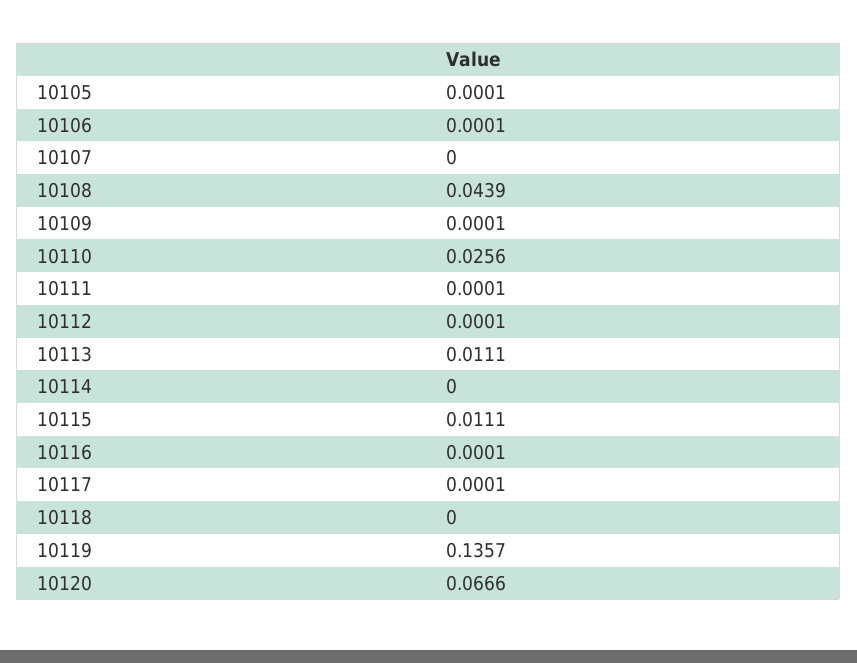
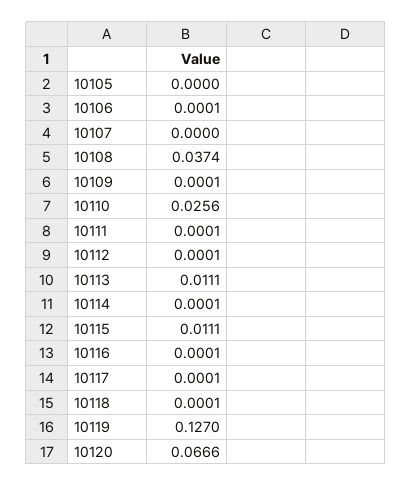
10105: 0.0001 -> 0
10108: 0.0439 -> 0.0374
10114: 0 -> 0.0001
10118: 0 -> 0.0001
10119: 0.1357 -> 0.127

